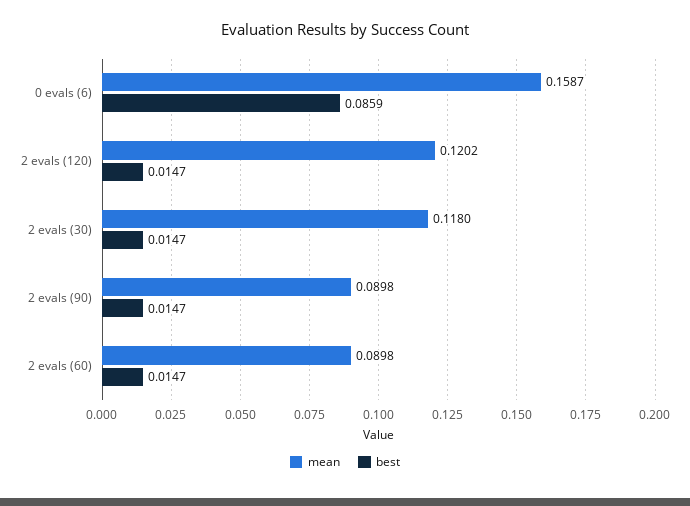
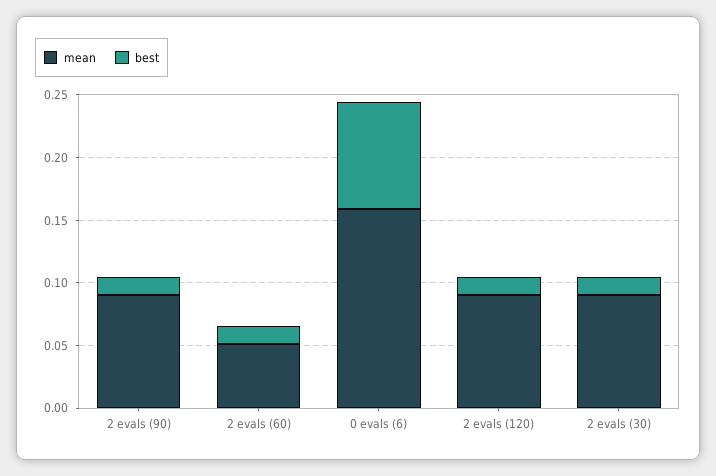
mean, 2 evals (120): 0.1202 -> 0.09
mean, 2 evals (30): 0.118 -> 0.09
mean, 2 evals (60): 0.0898 -> 0.05

